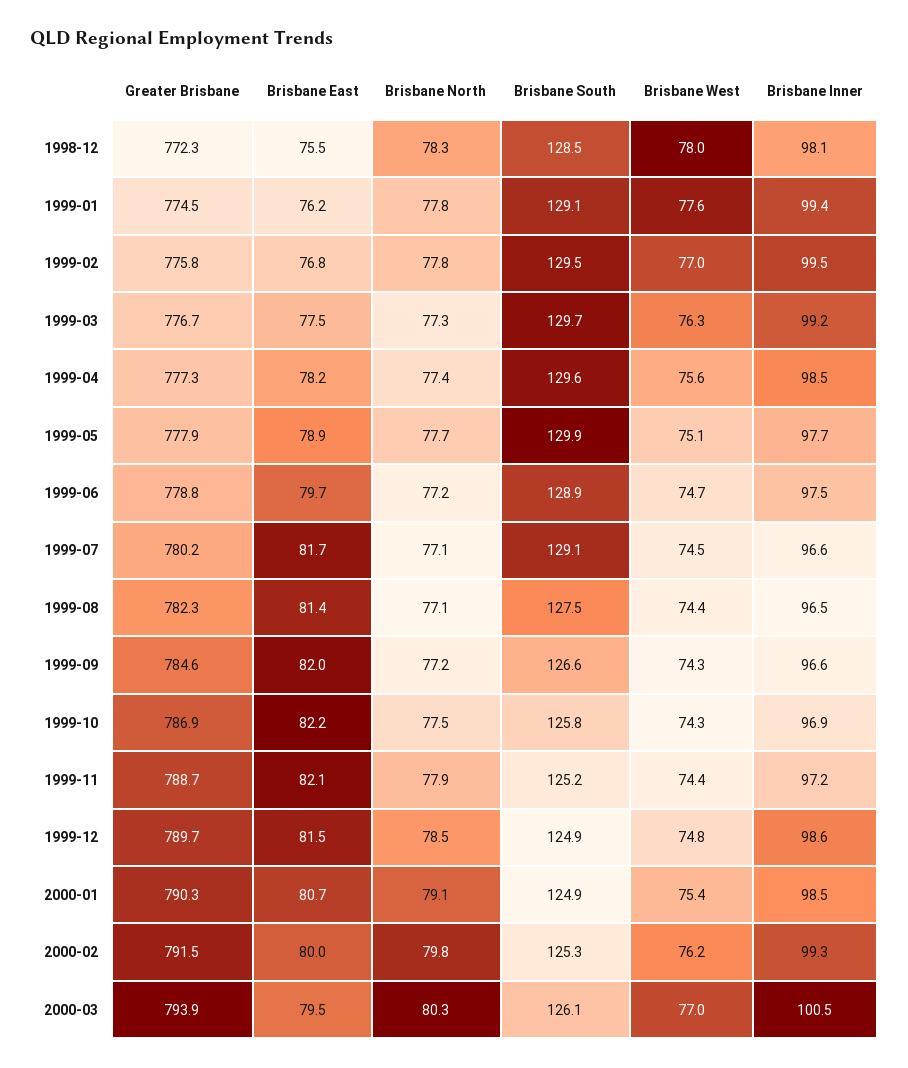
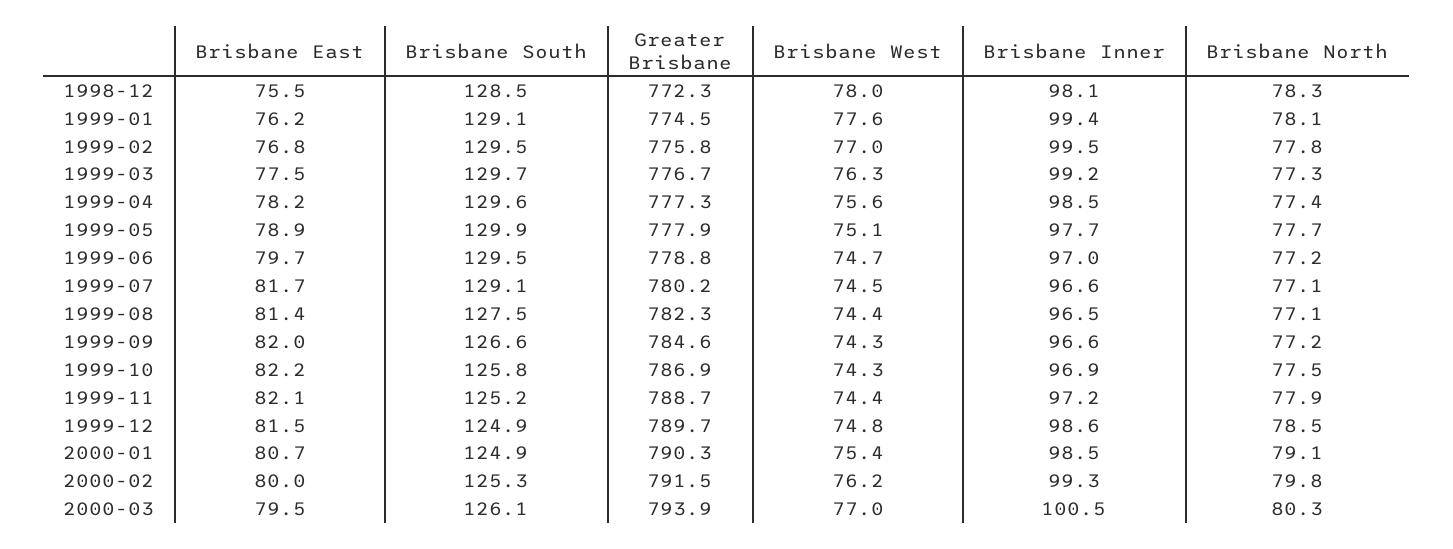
Brisbane North, 1999-01: 77.8 -> 78.1
Brisbane South, 1999-06: 128.9 -> 129.5
Brisbane Inner, 1999-06: 97.5 -> 97

